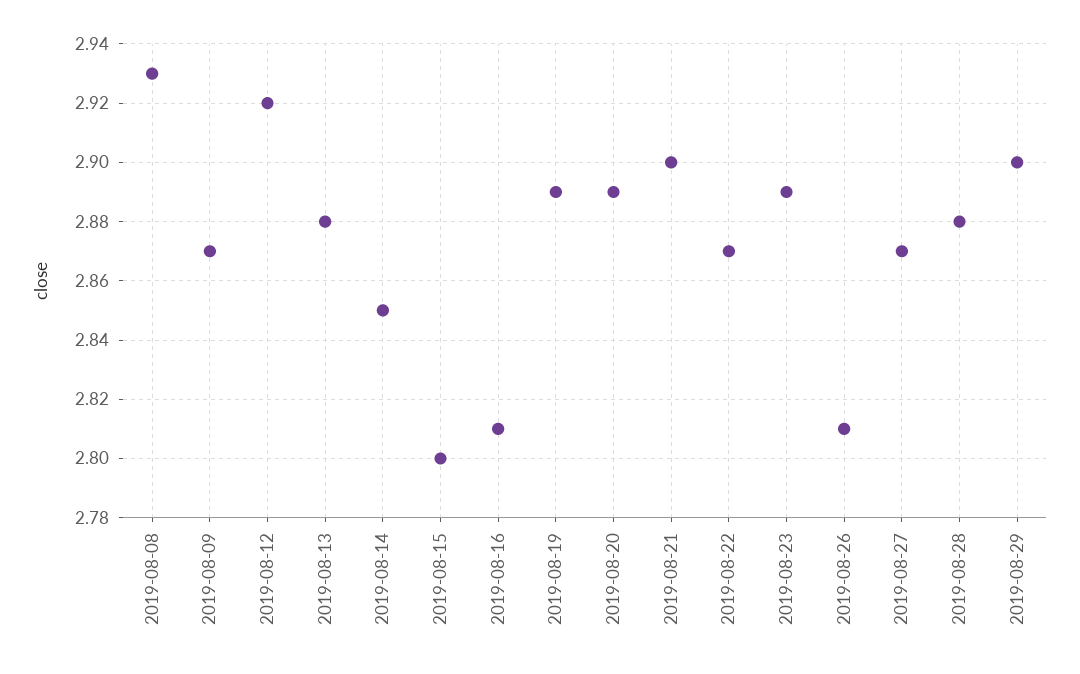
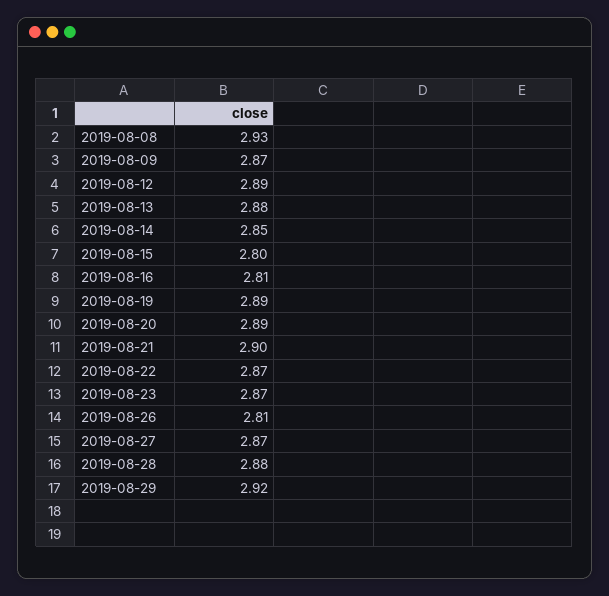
2019-08-12: 2.92 -> 2.89
2019-08-23: 2.89 -> 2.87
2019-08-29: 2.9 -> 2.92

